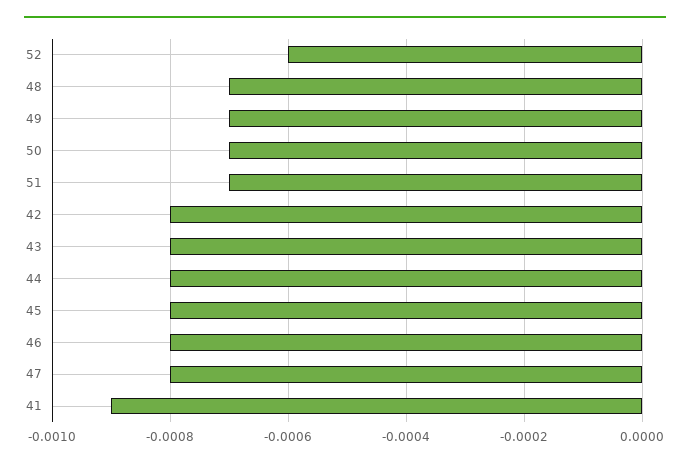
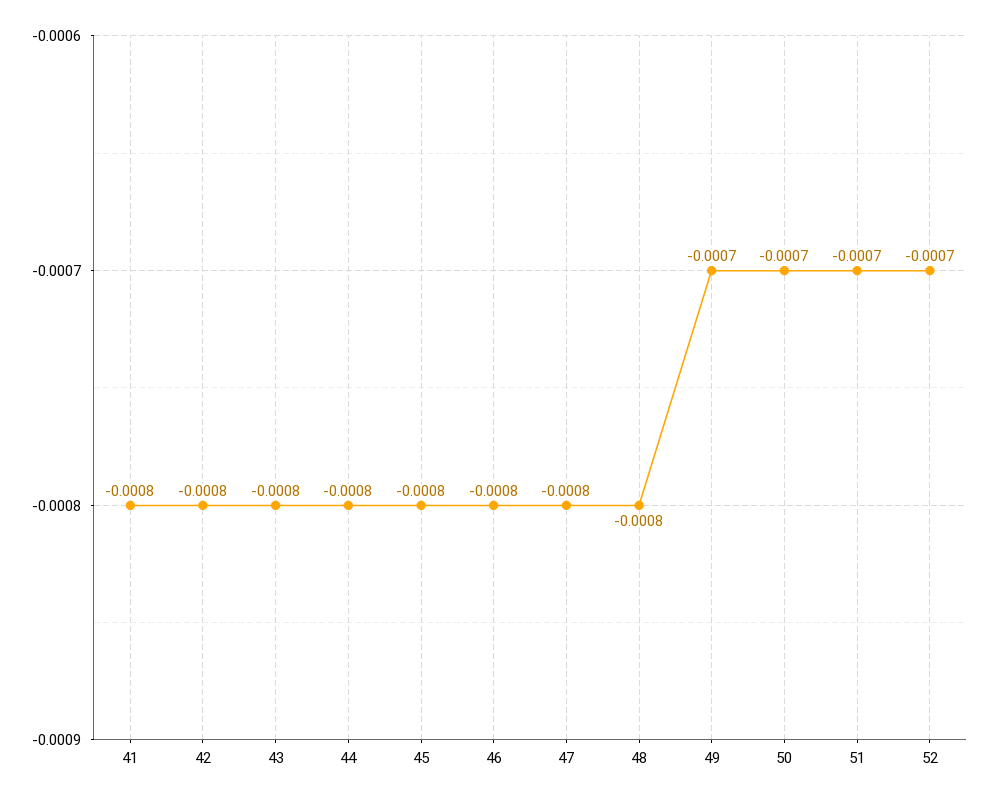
52: -0.0006 -> -0.0007
48: -0.0007 -> -0.0008
41: -0.0009 -> -0.0008

